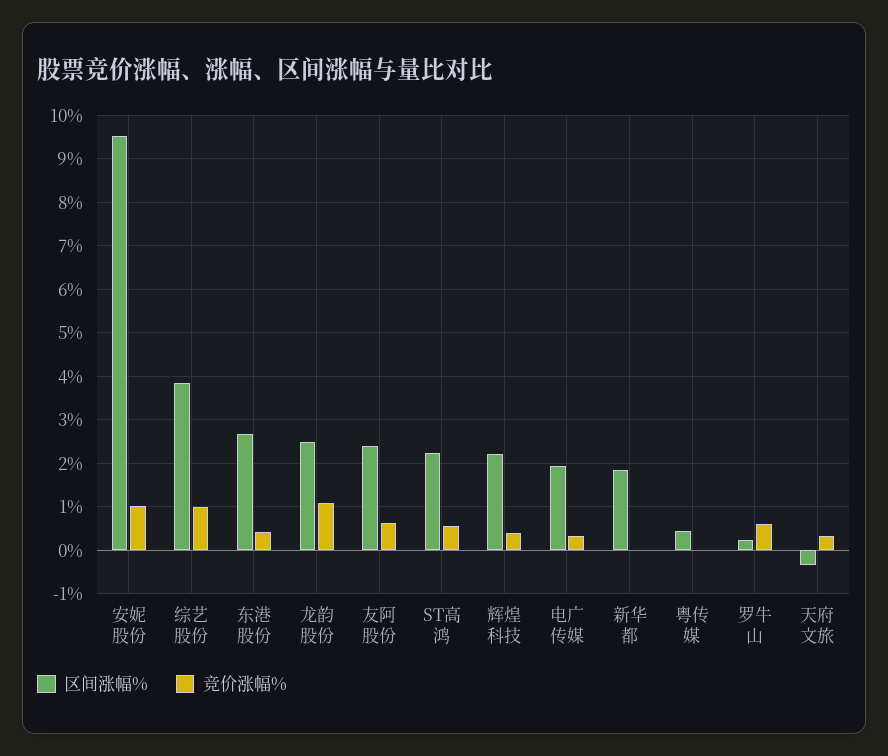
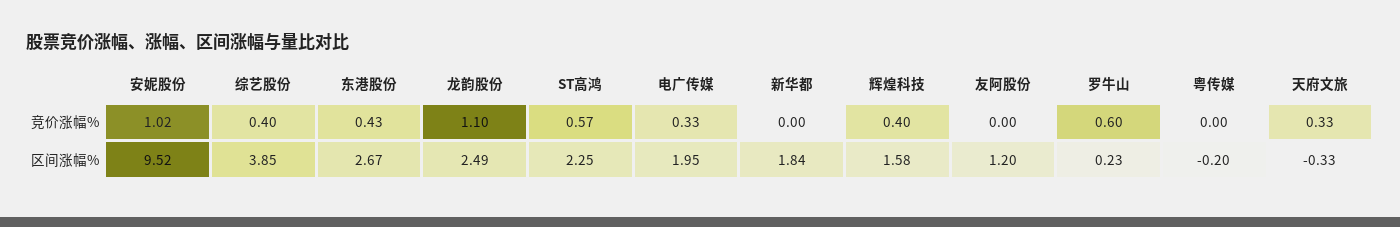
竞价涨幅%, 综艺股份: 1 -> 0.4
区间涨幅%, 友阿股份: 2.4 -> 1.2
竞价涨幅%, 友阿股份: 0.6 -> 0
区间涨幅%, 辉煌科技: 2.2 -> 1.58
区间涨幅%, 粤传媒: 0.4 -> -0.2

